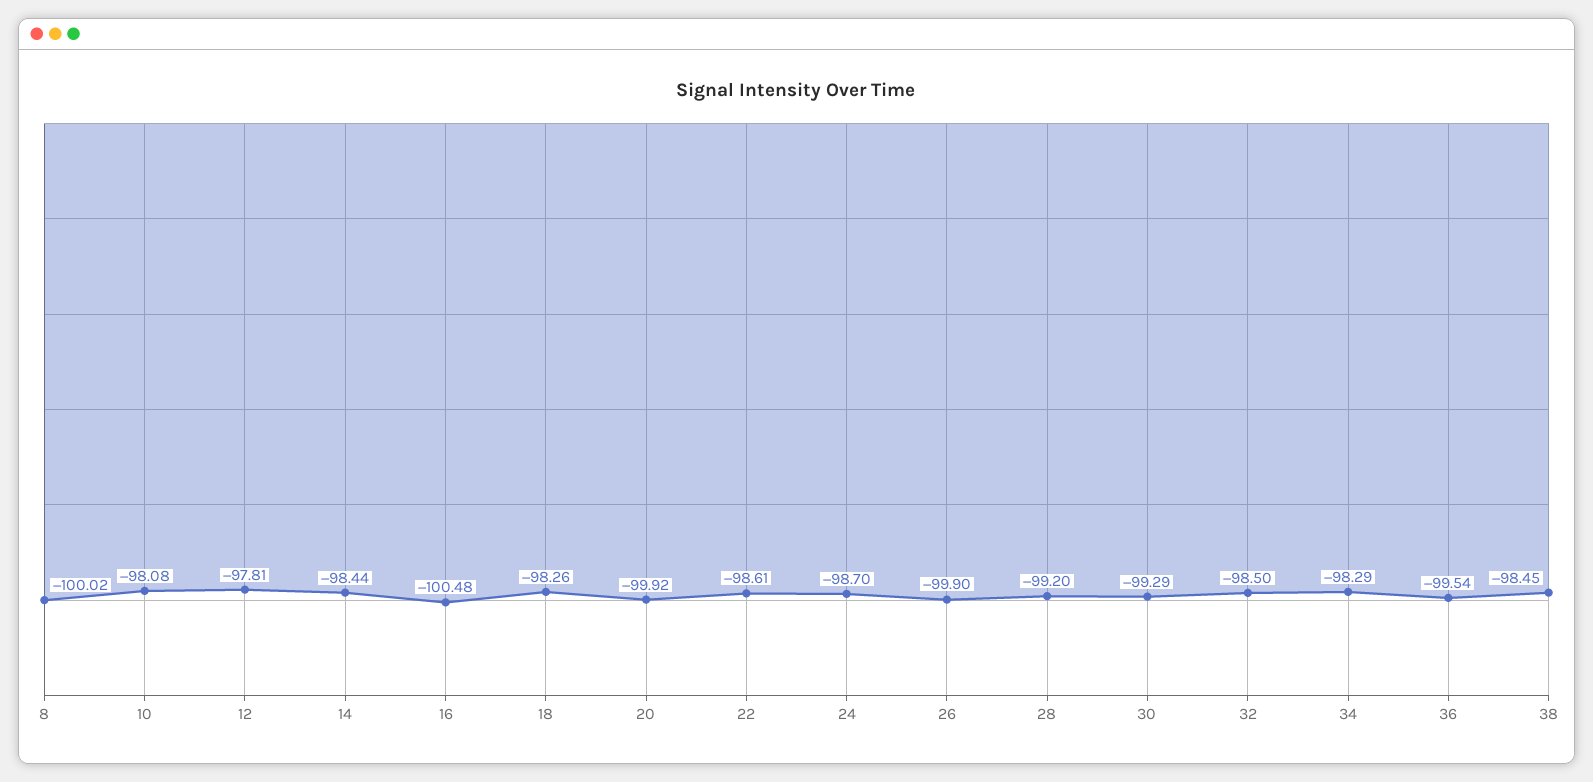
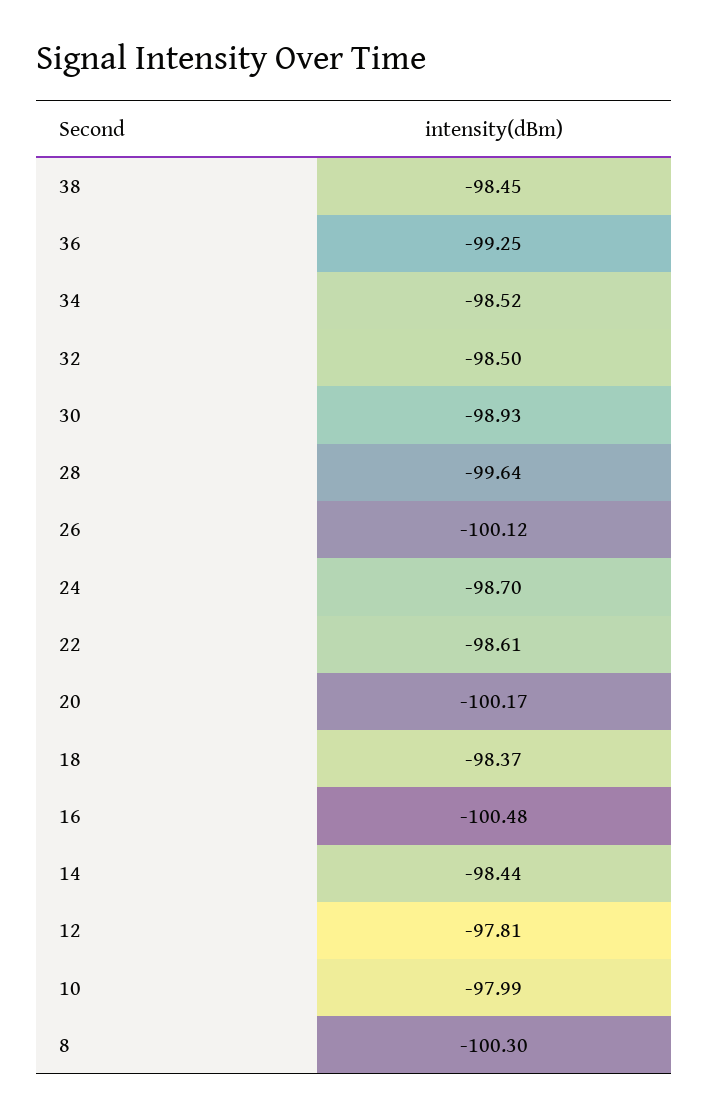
8: -100.02 -> -100.3
10: -98.08 -> -97.99
18: -98.26 -> -98.37
20: -99.92 -> -100.17
26: -99.9 -> -100.12
28: -99.2 -> -99.64
30: -99.29 -> -98.93
34: -98.29 -> -98.52
36: -99.54 -> -99.25

